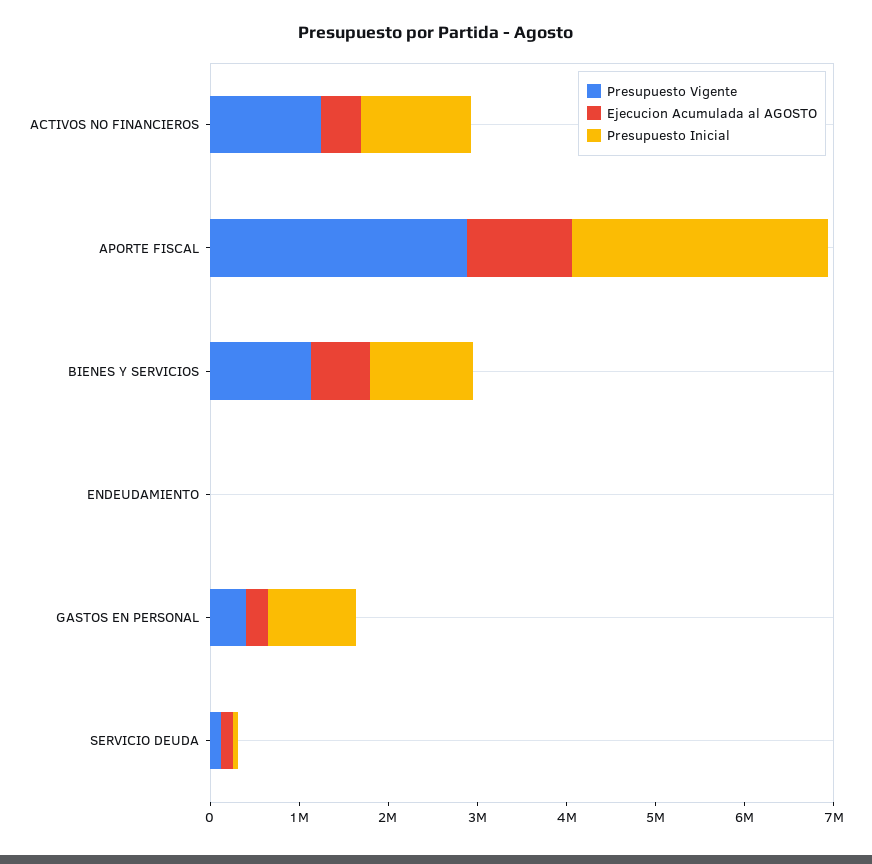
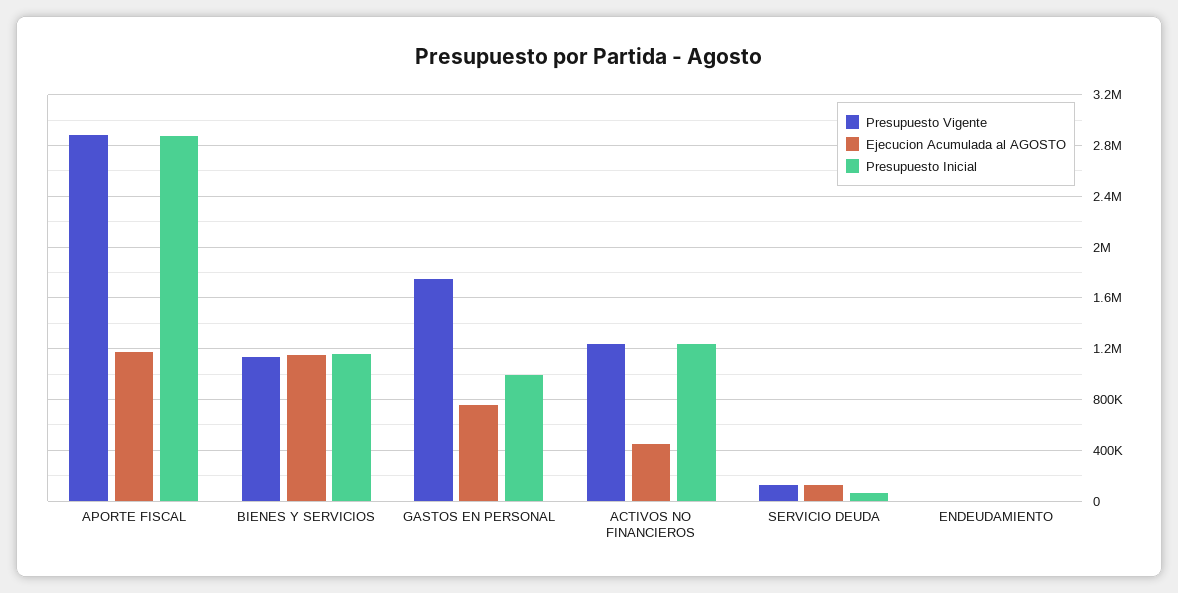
Ejecucion Acumulada al AGOSTO, BIENES Y SERVICIOS: 600000 -> 1150000
Presupuesto Vigente, GASTOS EN PERSONAL: 400000 -> 1750000
Ejecucion Acumulada al AGOSTO, GASTOS EN PERSONAL: 200000 -> 750000

